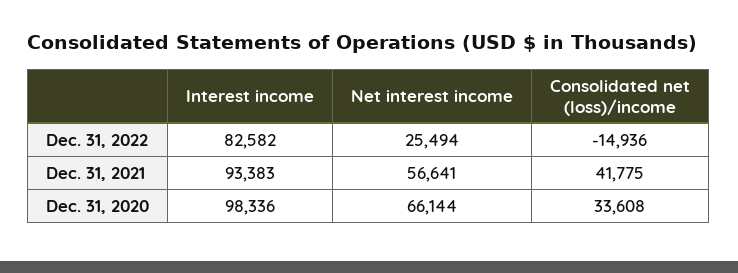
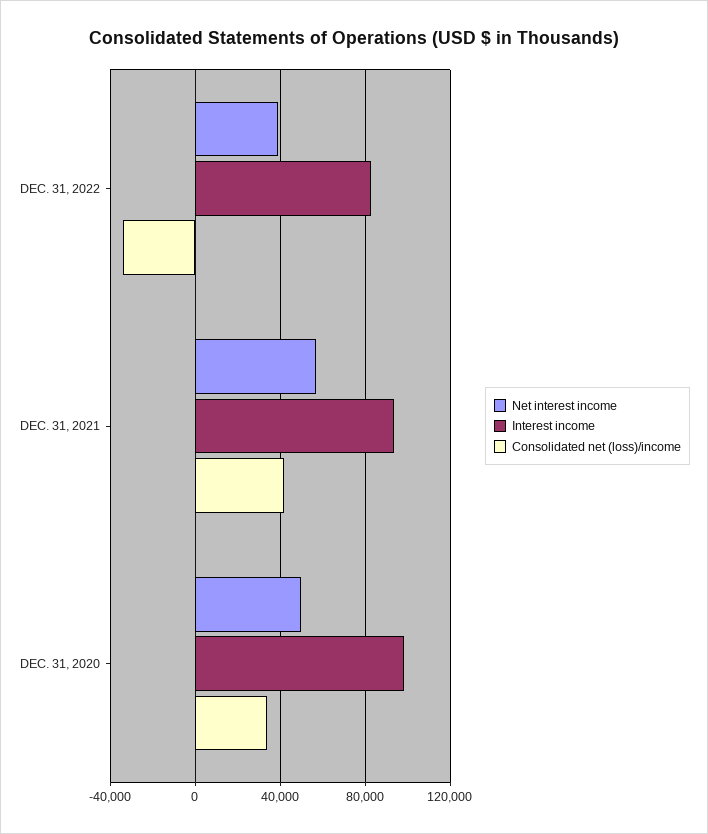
Net interest income, Dec. 31, 2022: 25494 -> 40000
Consolidated net (loss)/income, Dec. 31, 2022: -14936 -> -35000
Net interest income, Dec. 31, 2020: 66144 -> 50000

